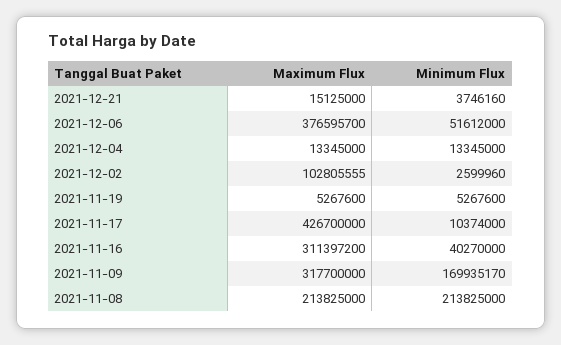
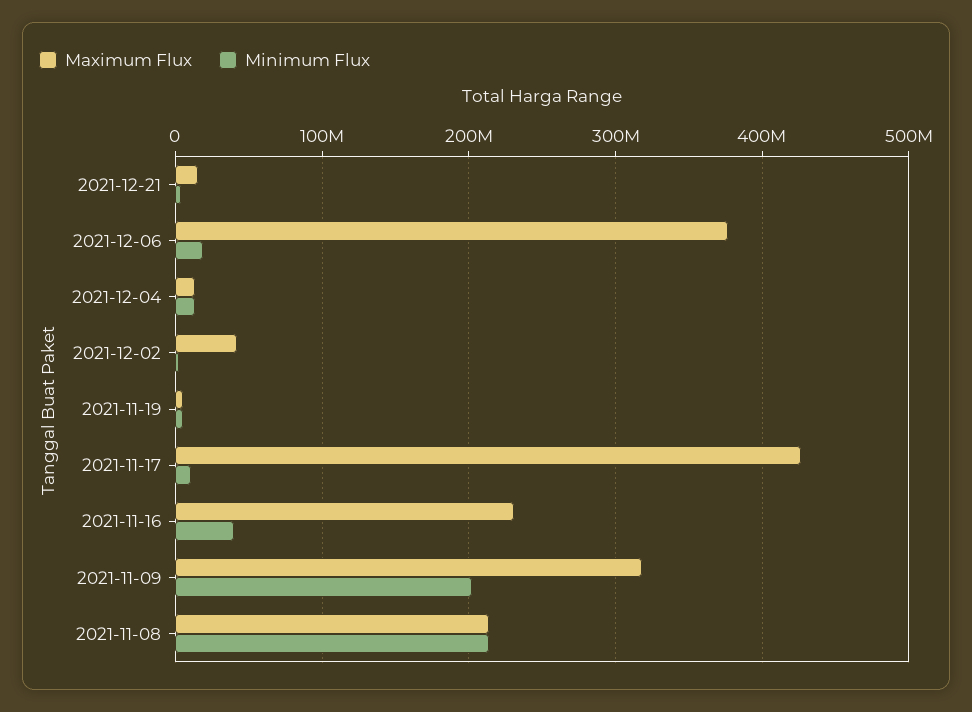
Minimum Flux, 2021-12-06: 51612000 -> 20000000
Maximum Flux, 2021-12-02: 102805555 -> 40000000
Maximum Flux, 2021-11-16: 311397200 -> 230000000
Minimum Flux, 2021-11-09: 169935170 -> 200000000

